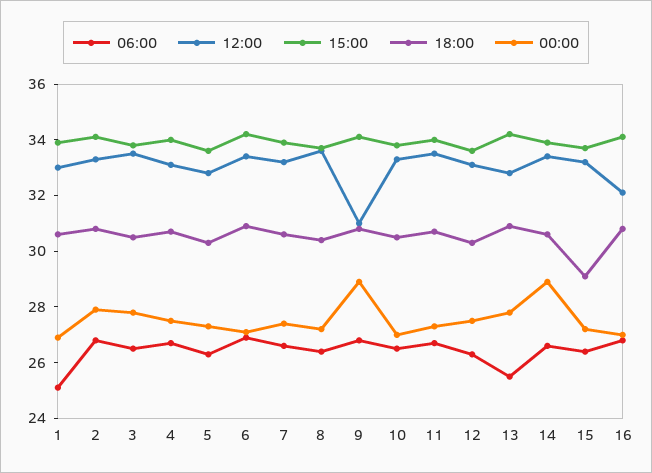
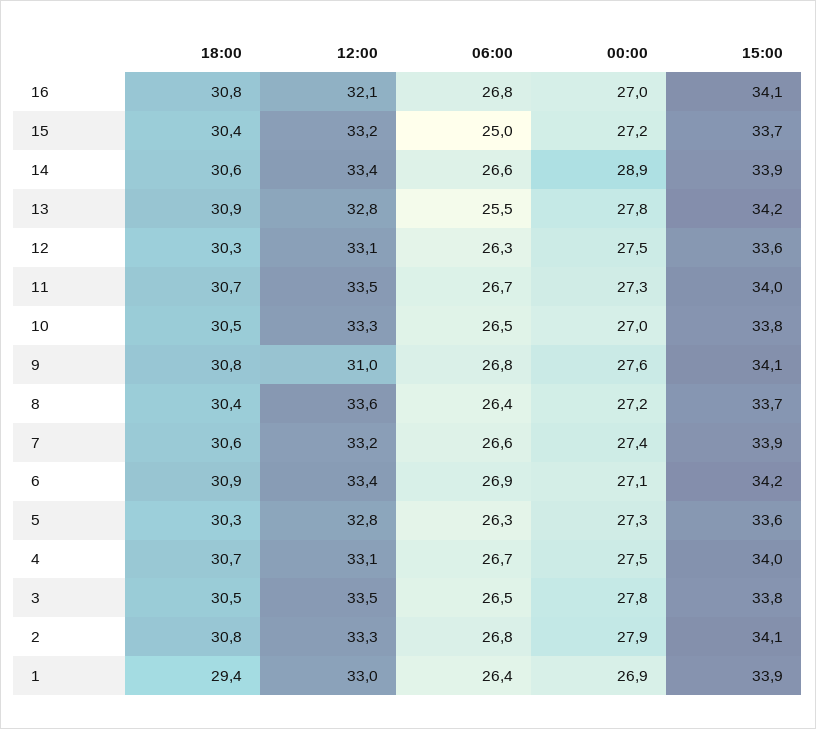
06:00, 1: 25 -> 26.4
18:00, 1: 30.5 -> 29.4
00:00, 9: 29 -> 27.6
06:00, 15: 26.5 -> 25
18:00, 15: 29 -> 30.4

